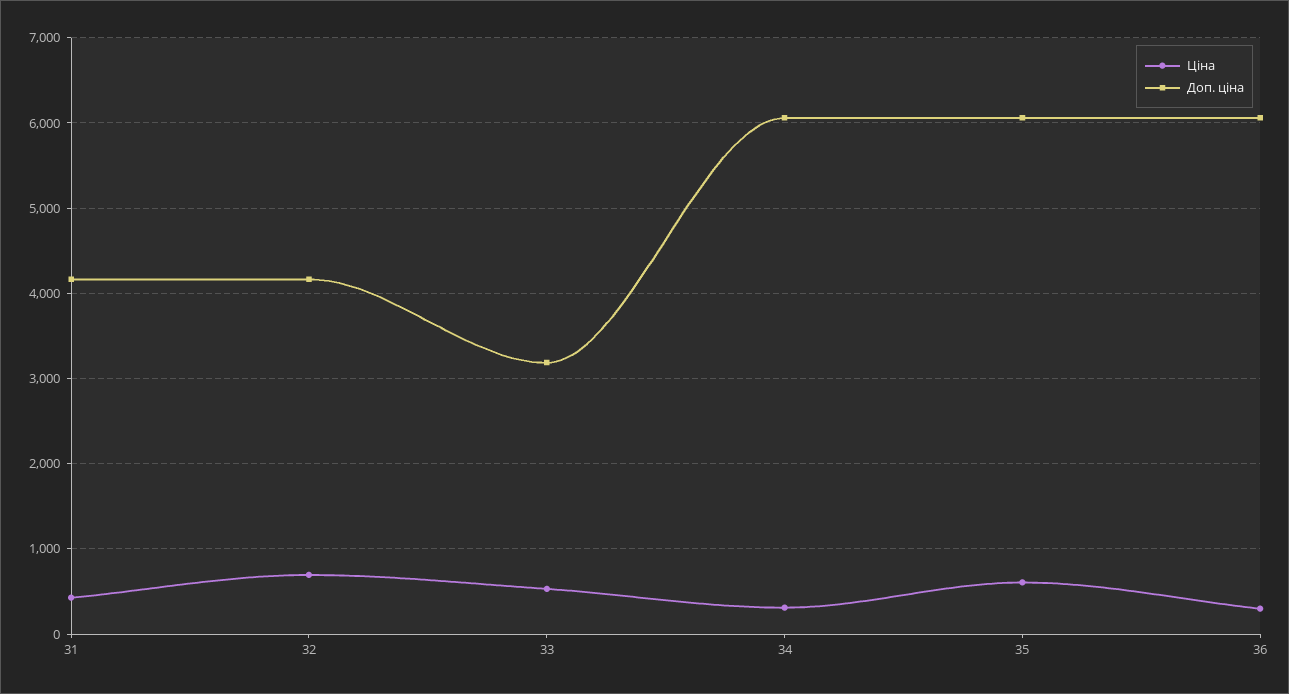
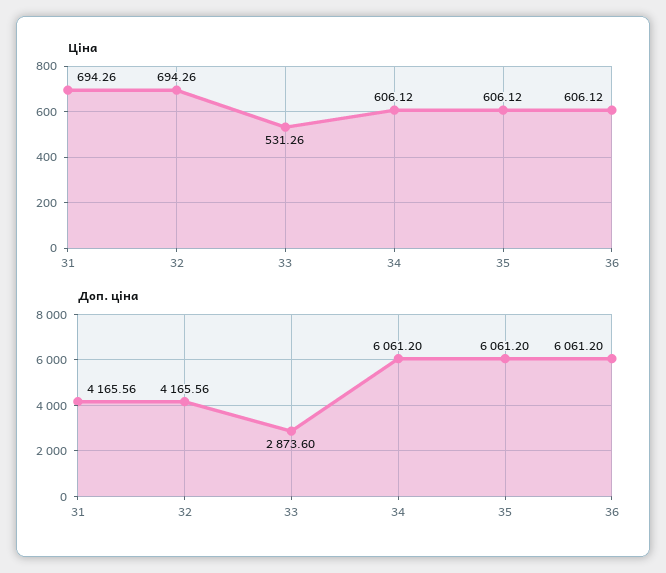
Ціна, 31: 400 -> 694.26
Доп. ціна, 33: 3200 -> 2873.6
Ціна, 34: 300 -> 606.12
Ціна, 36: 300 -> 606.12

